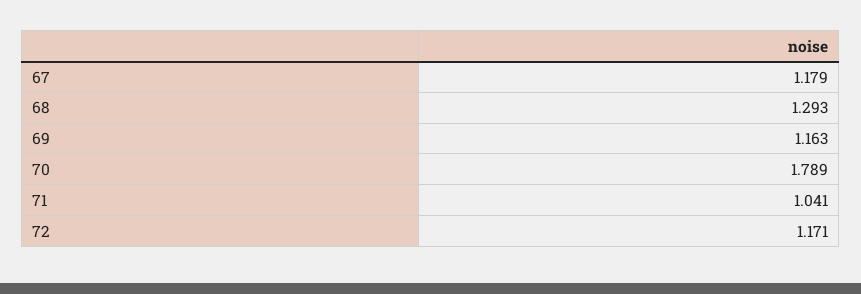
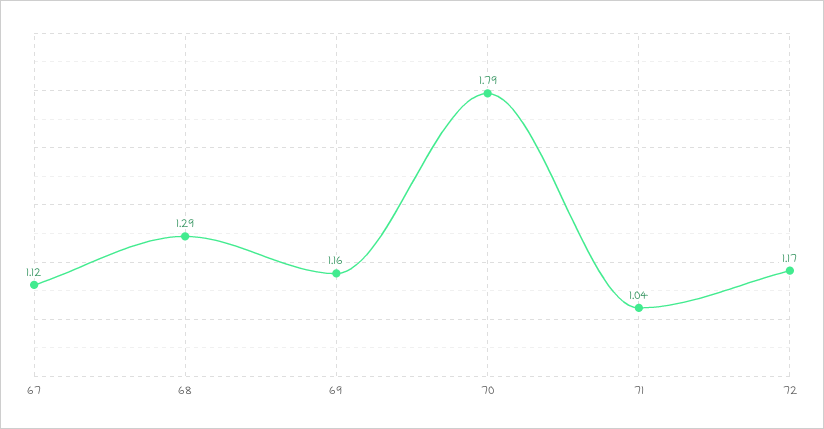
67: 1.179 -> 1.12

